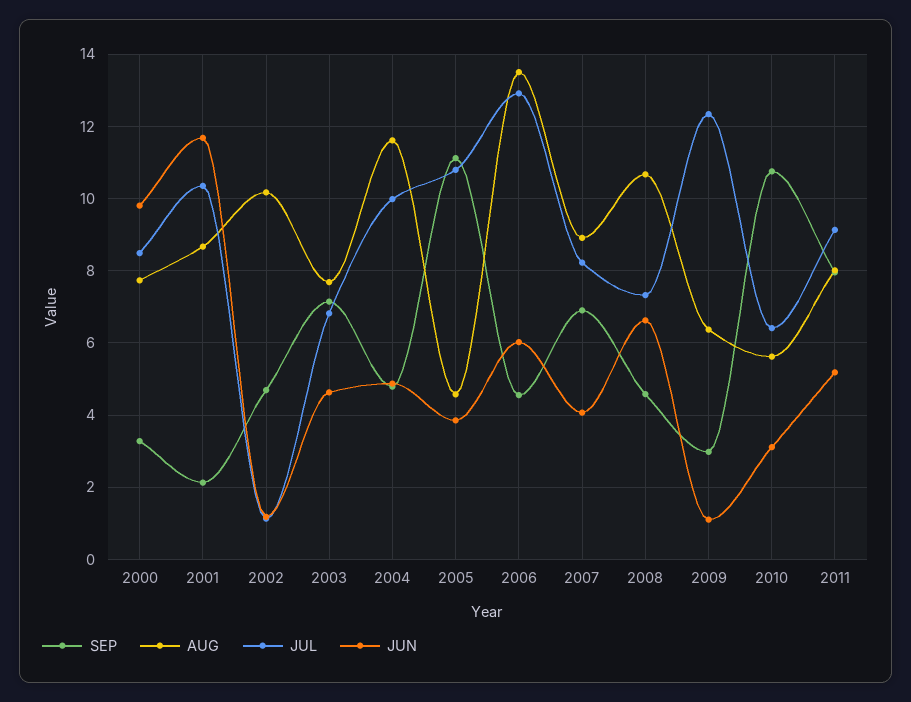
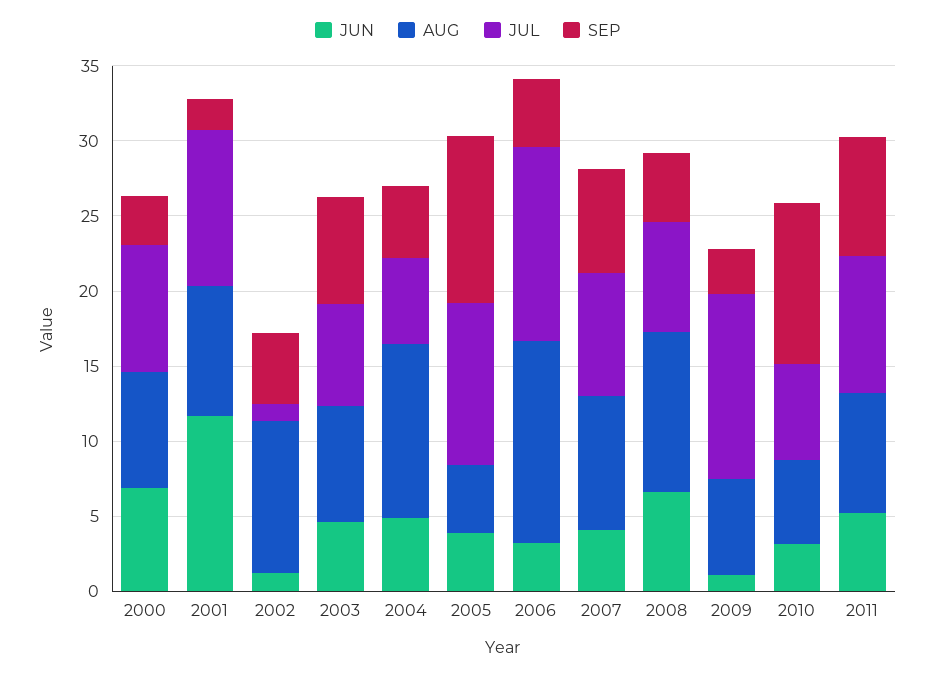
JUN, 2000: 9.8 -> 7
JUL, 2004: 10 -> 6
JUN, 2006: 6 -> 3

